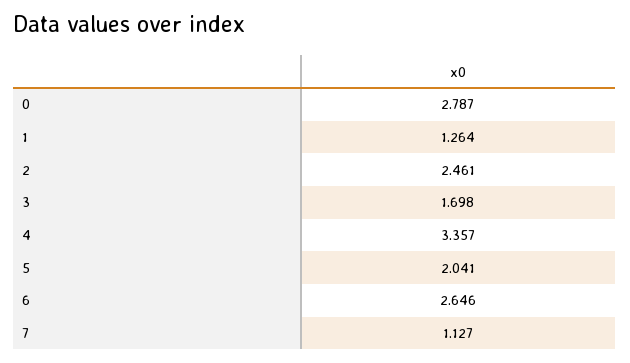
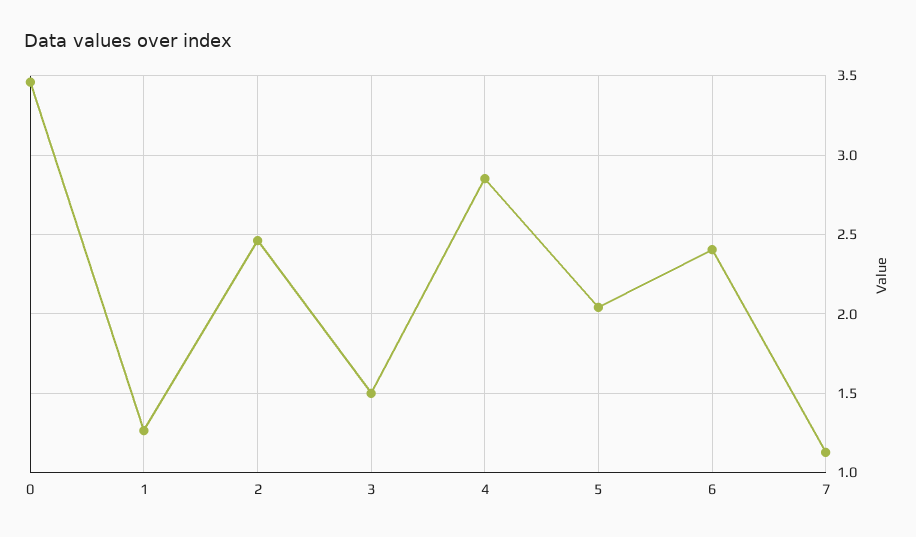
0: 2.787 -> 3.45
3: 1.698 -> 1.5
4: 3.357 -> 2.85
6: 2.646 -> 2.4

